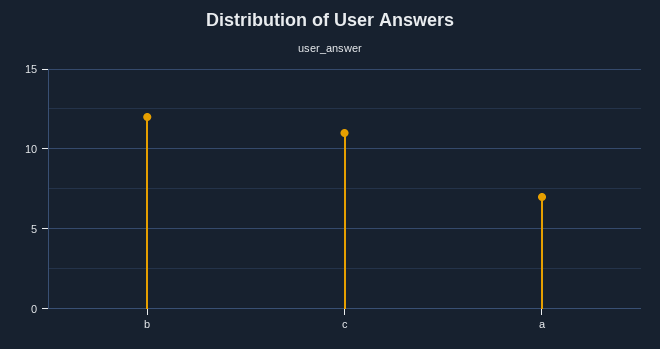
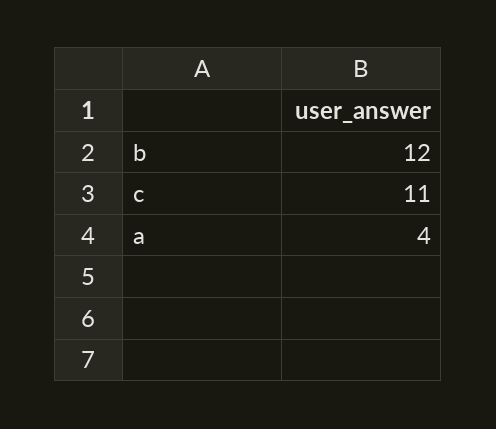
a: 7 -> 4

